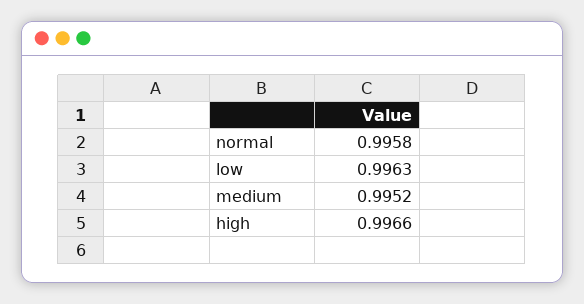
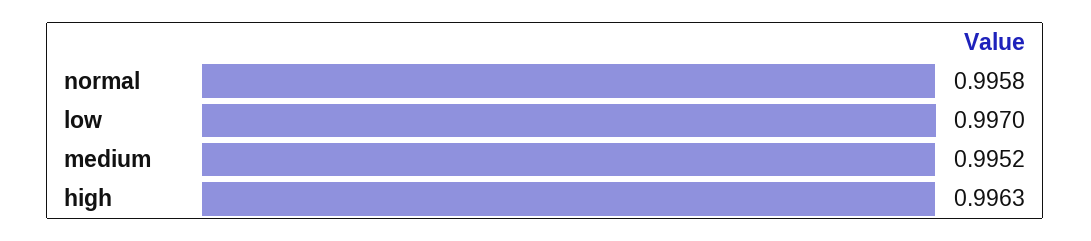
low: 0.9963 -> 0.997
high: 0.9966 -> 0.9963

